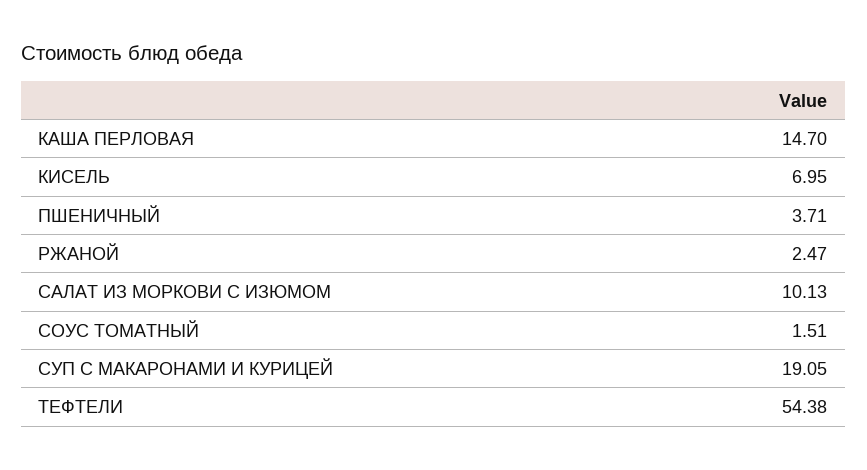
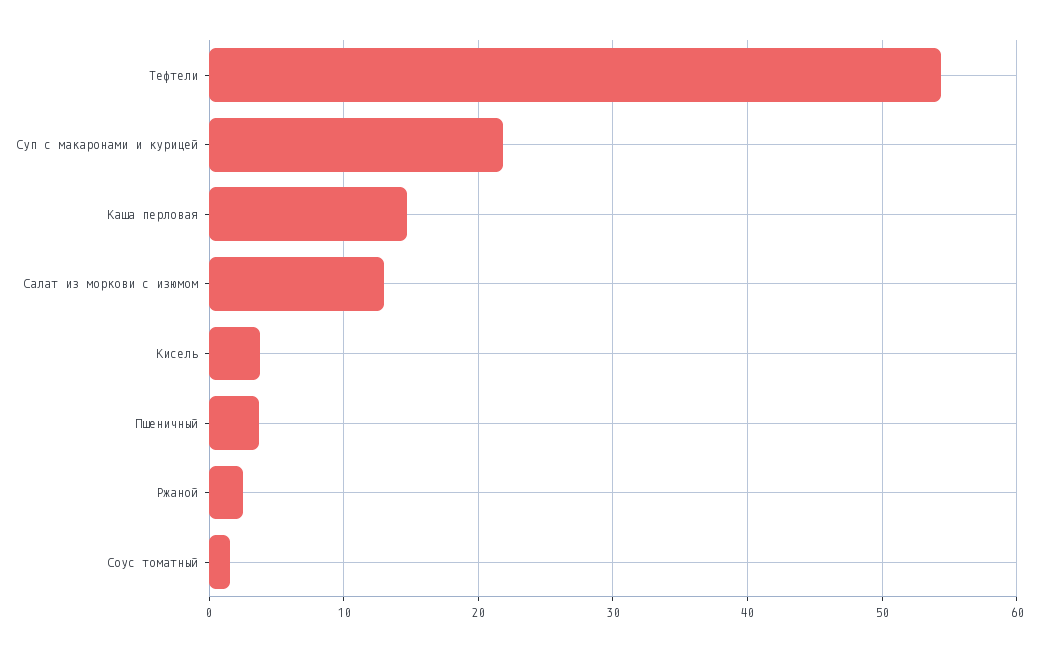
КИСЕЛЬ: 6.95 -> 4
САЛАТ ИЗ МОРКОВИ С ИЗЮМОМ: 10.13 -> 13
СУП С МАКАРОНАМИ И КУРИЦЕЙ: 19.05 -> 22

